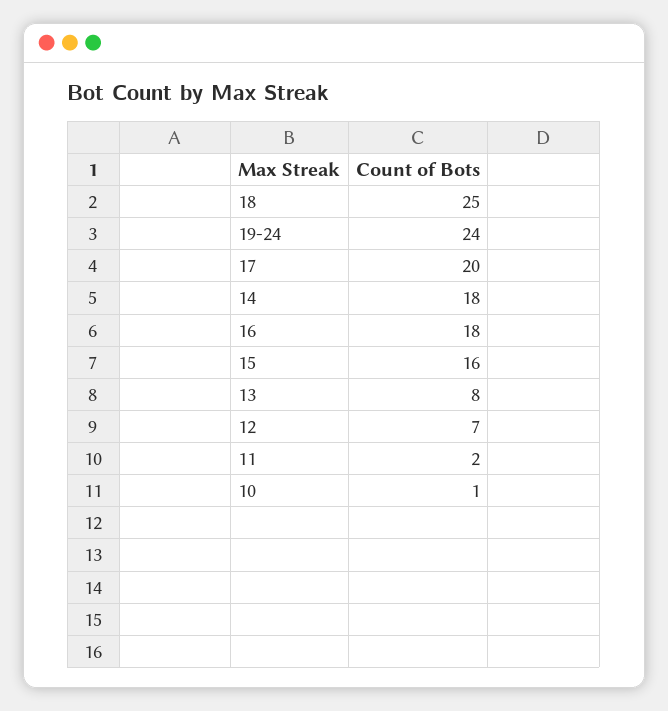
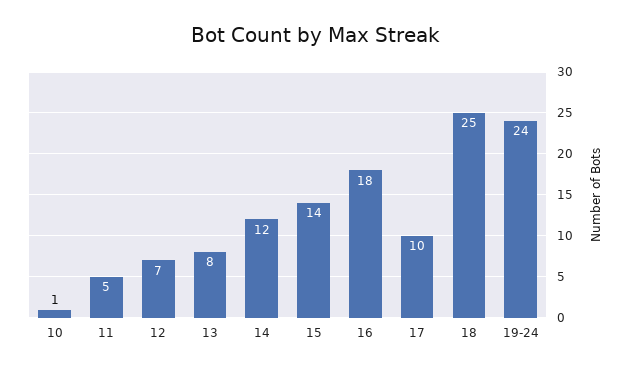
17: 20 -> 10
14: 18 -> 12
15: 16 -> 14
11: 2 -> 5

